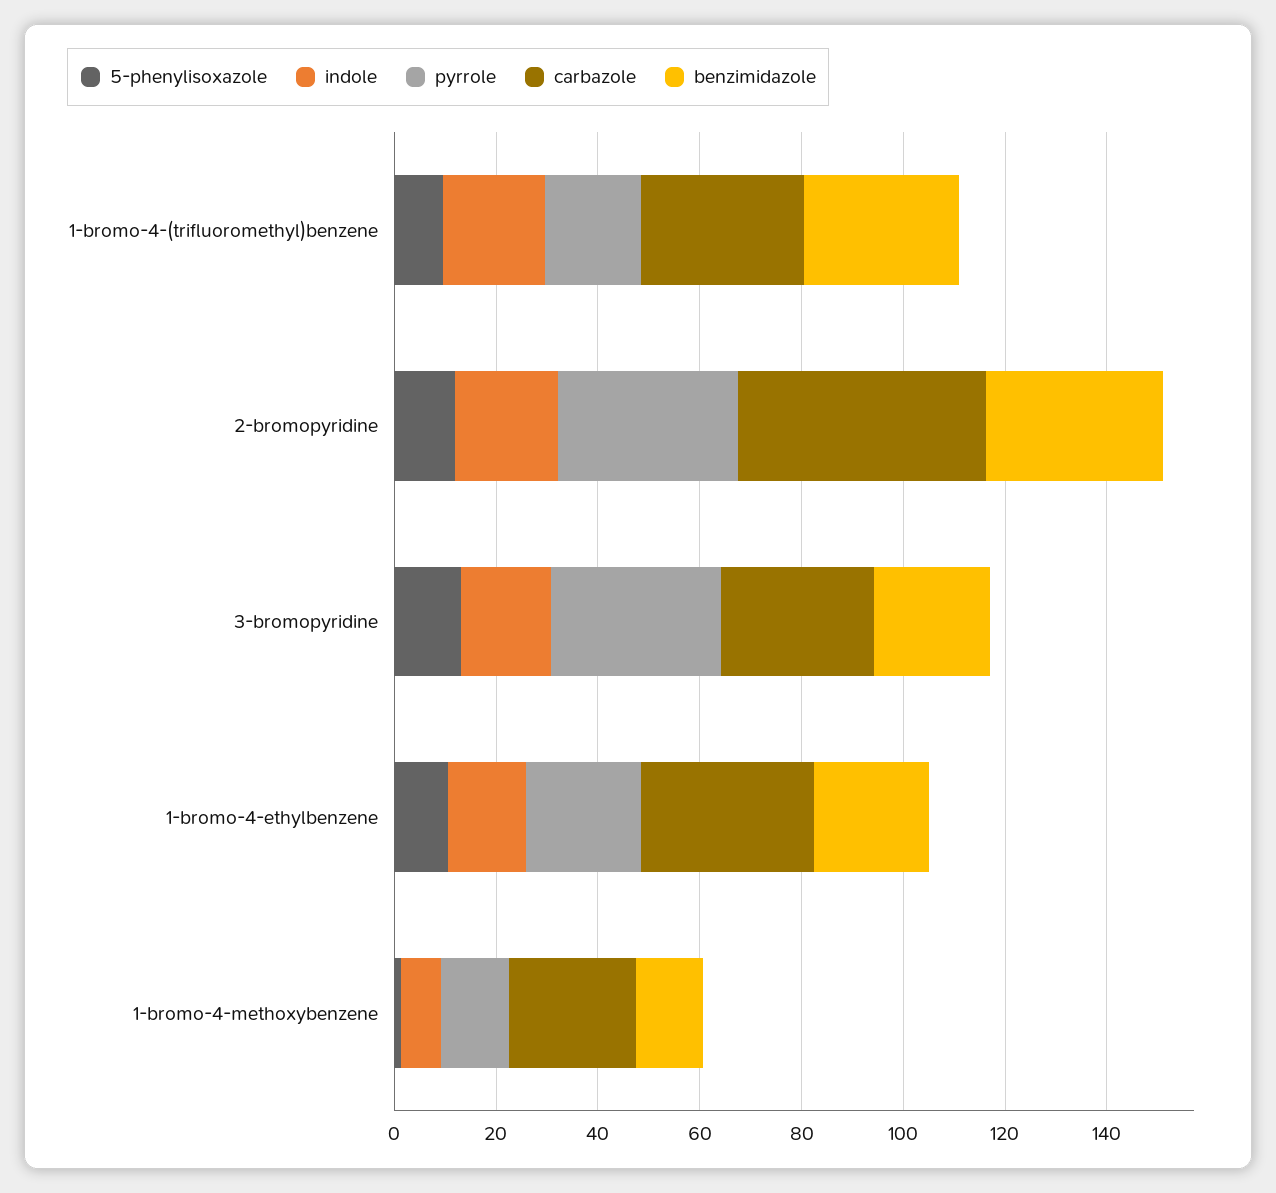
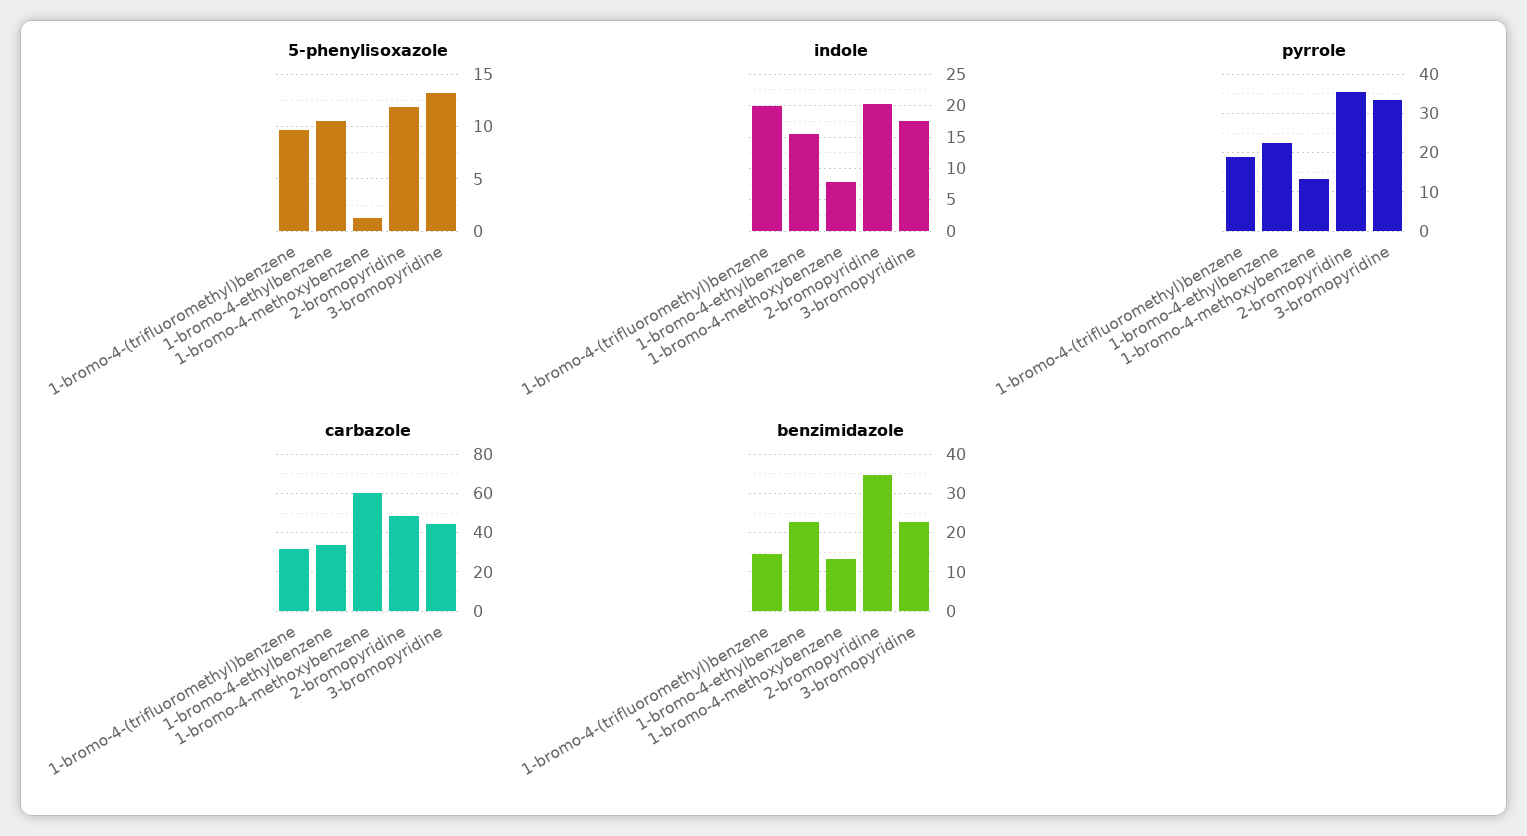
benzimidazole, 1-bromo-4-(trifluoromethyl)benzene: 30 -> 14
carbazole, 3-bromopyridine: 30 -> 45
carbazole, 1-bromo-4-methoxybenzene: 25 -> 60

